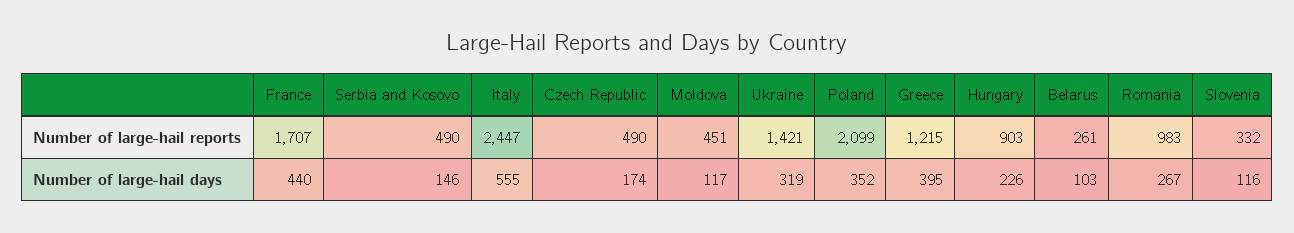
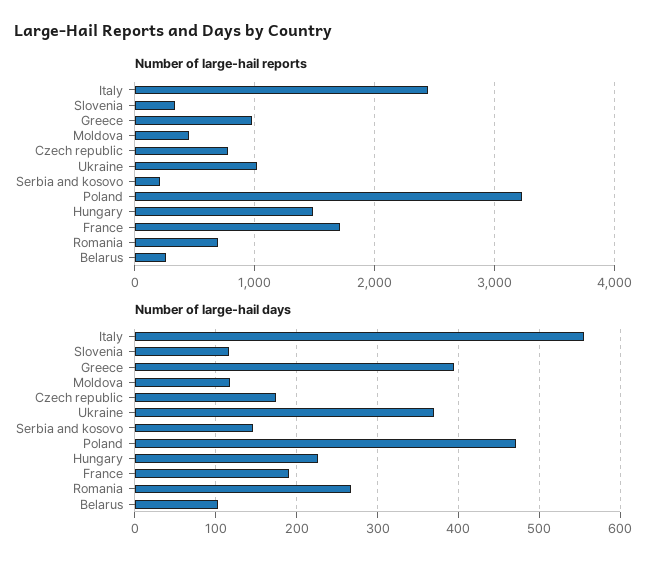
Number of large-hail reports, Serbia and Kosovo: 490 -> 200
Number of large-hail reports, Czech Republic: 490 -> 800
Number of large-hail reports, Ukraine: 1421 -> 1000
Number of large-hail reports, Poland: 2099 -> 3200
Number of large-hail reports, Greece: 1215 -> 1000
Number of large-hail reports, Hungary: 903 -> 1500
Number of large-hail reports, Romania: 983 -> 700
Number of large-hail days, France: 440 -> 190
Number of large-hail days, Ukraine: 319 -> 370
Number of large-hail days, Poland: 352 -> 470

